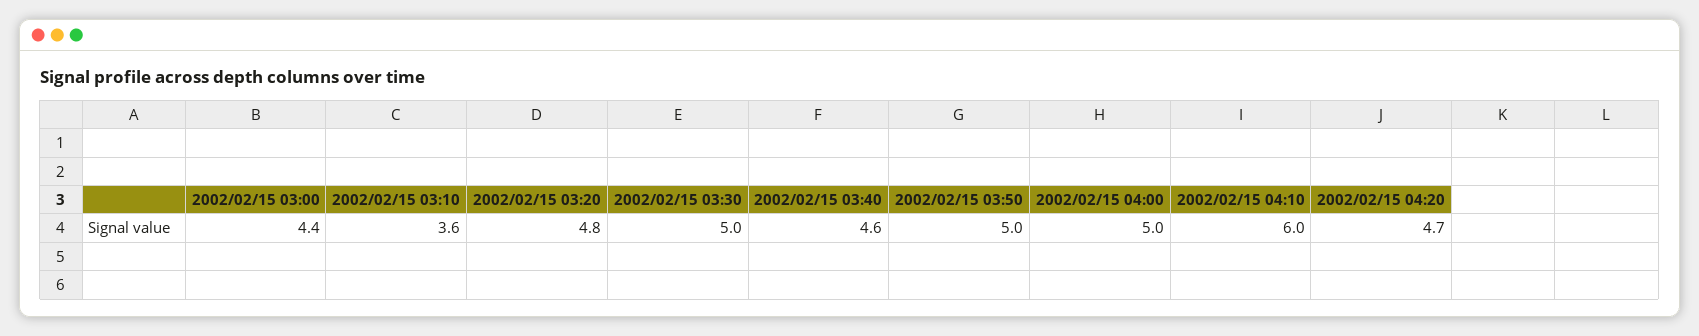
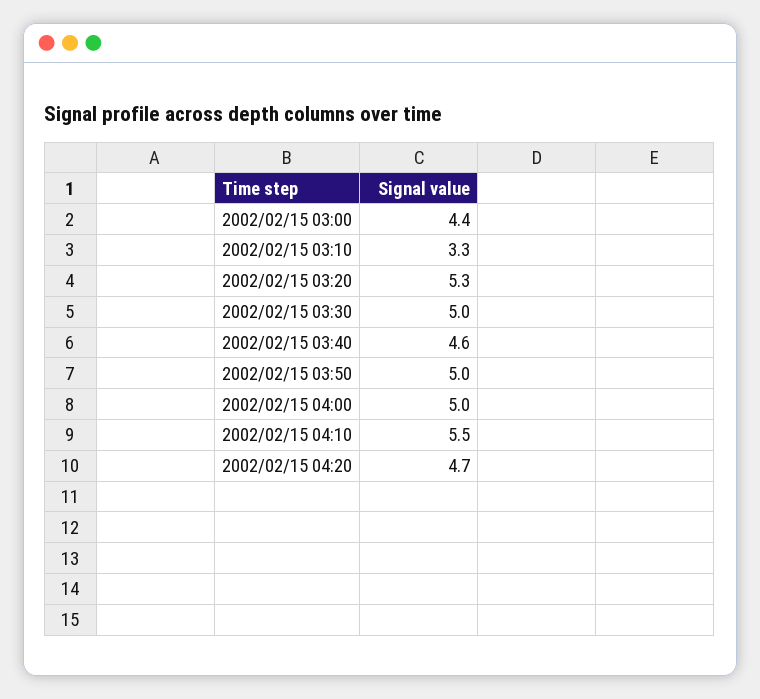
2002/02/15 03:10: 3.6 -> 3.3
2002/02/15 03:20: 4.8 -> 5.3
2002/02/15 04:10: 6 -> 5.5

